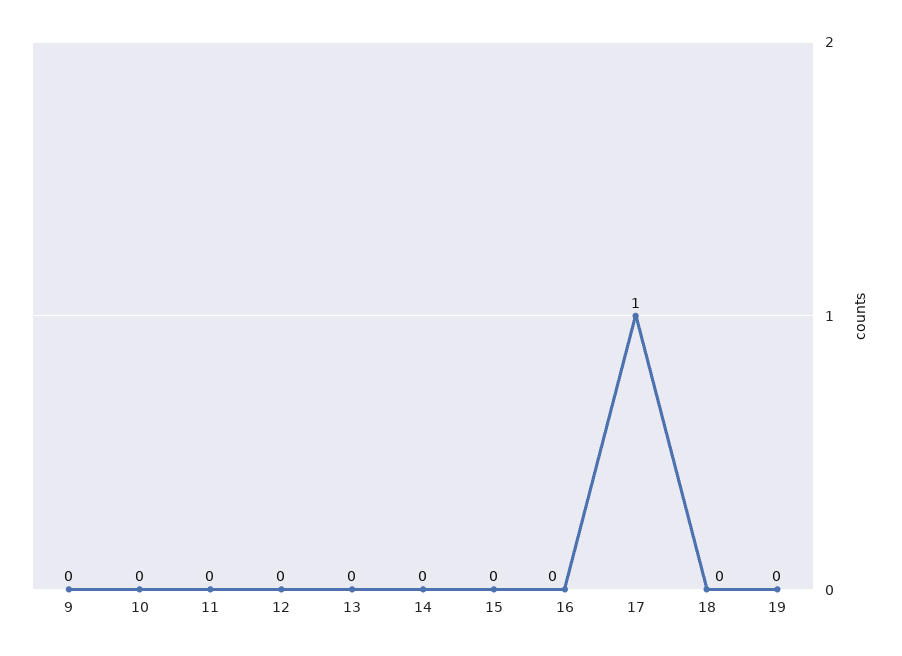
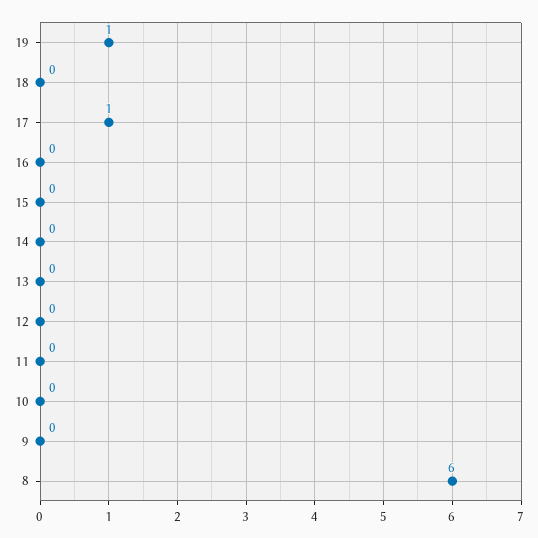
19: 0 -> 1
8: none -> 6

